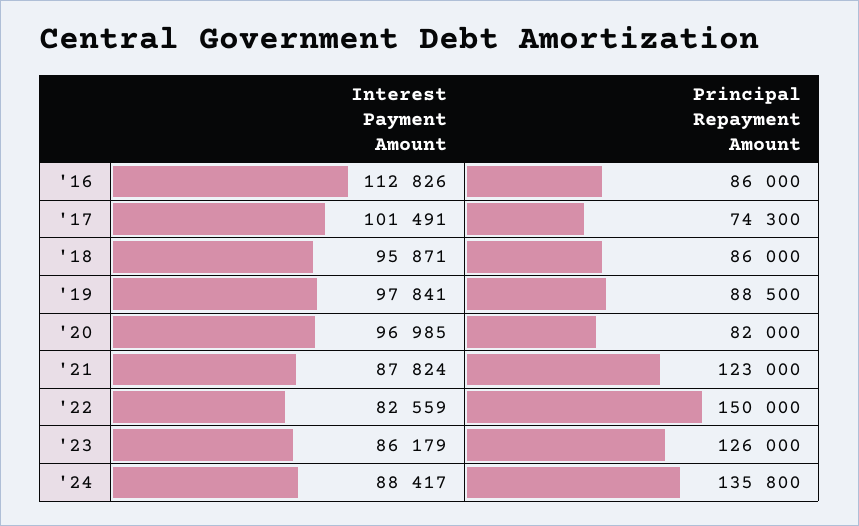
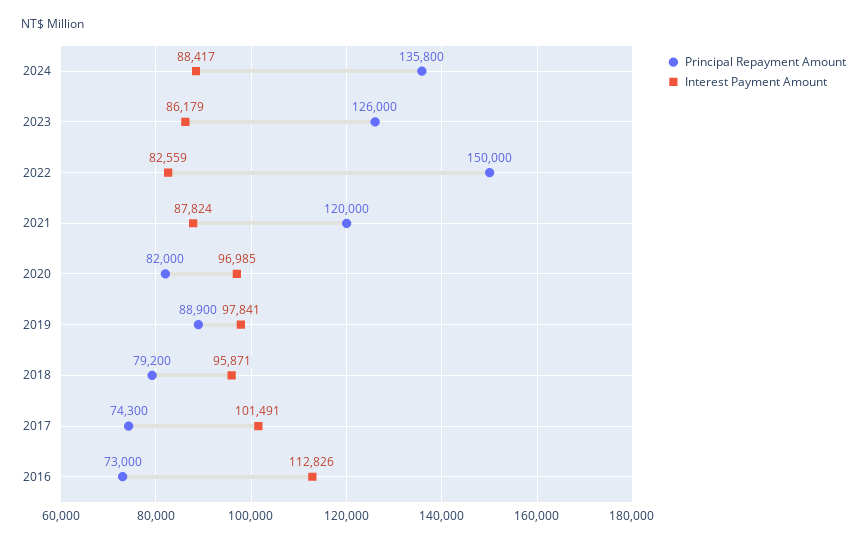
Principal Repayment Amount, '16: 86000 -> 73000
Principal Repayment Amount, '18: 86000 -> 79200
Principal Repayment Amount, '19: 88500 -> 88900
Principal Repayment Amount, '21: 123000 -> 120000

